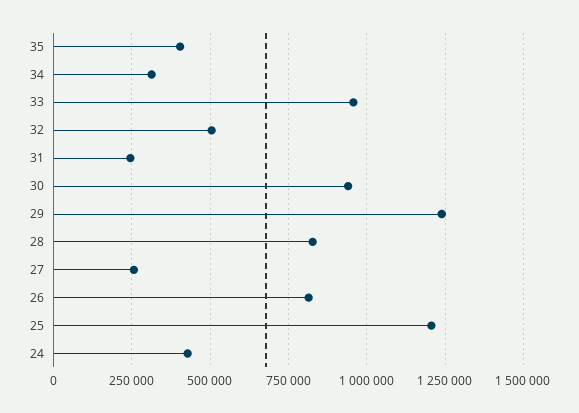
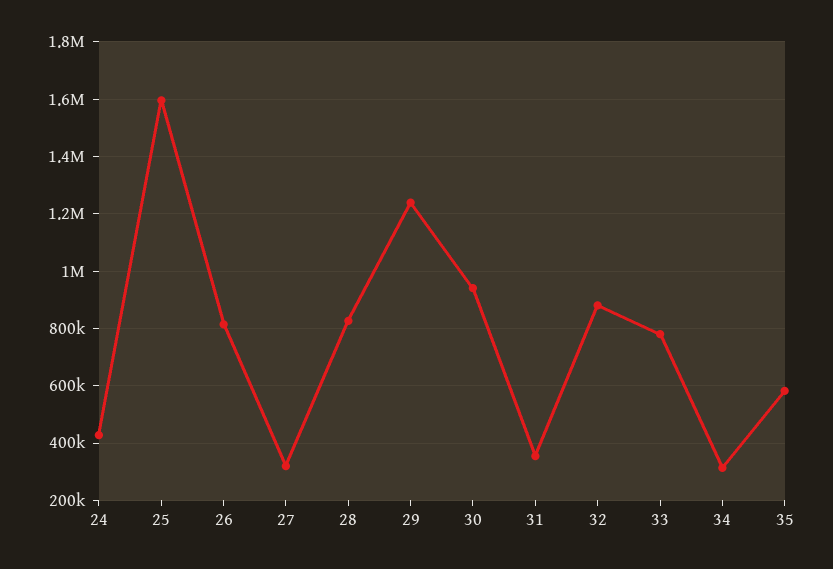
35: 400000 -> 575000
33: 950000 -> 775000
32: 500000 -> 875000
31: 250000 -> 350000
27: 250000 -> 325000
25: 1200000 -> 1600000

